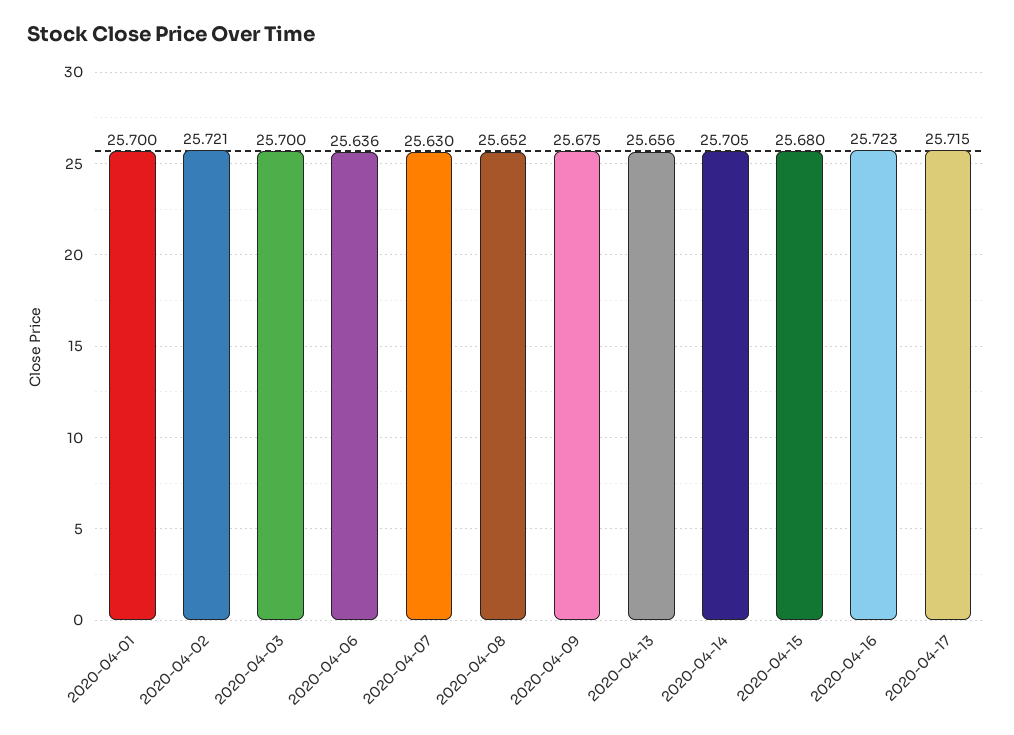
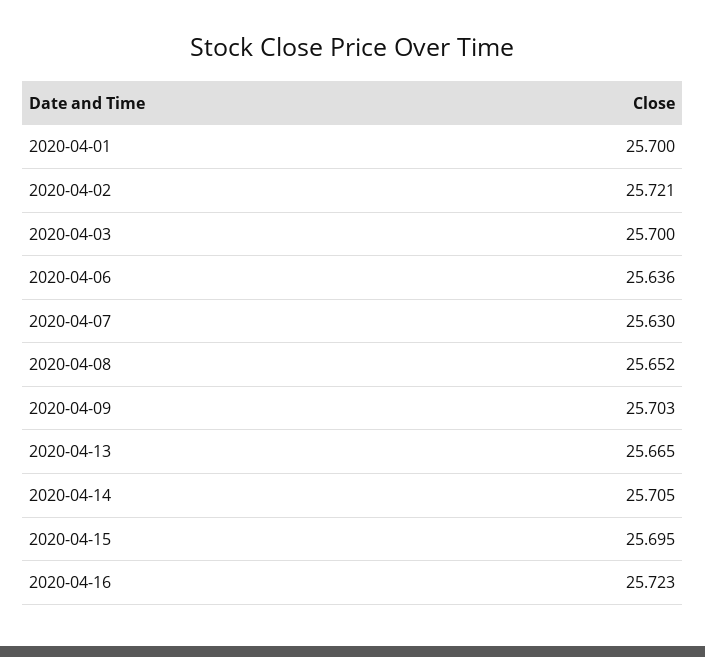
2020-04-09: 25.675 -> 25.703
2020-04-13: 25.656 -> 25.665
2020-04-15: 25.68 -> 25.695
2020-04-17: 25.715 -> none

